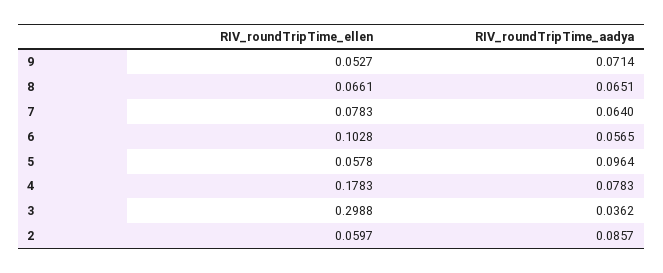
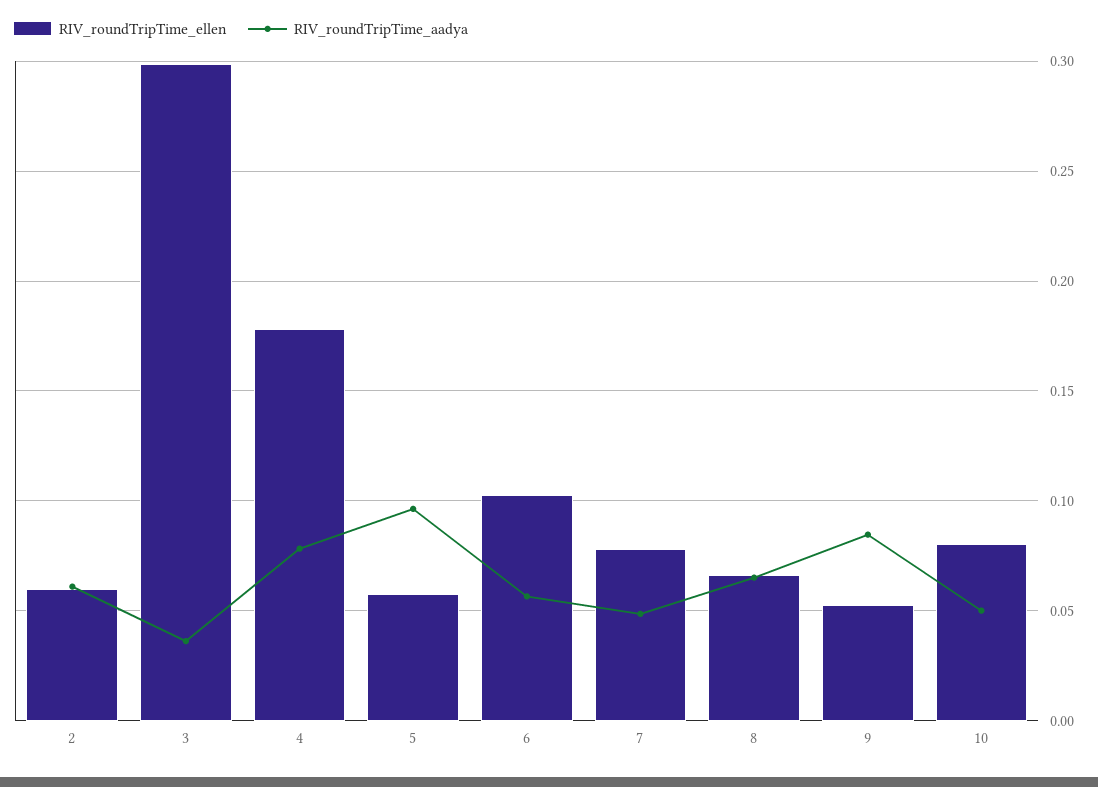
RIV_roundTripTime_aadya, 9: 0.0714 -> 0.085
RIV_roundTripTime_aadya, 7: 0.064 -> 0.05
RIV_roundTripTime_aadya, 2: 0.0857 -> 0.06
RIV_roundTripTime_ellen, 10: none -> 0.08
RIV_roundTripTime_aadya, 10: none -> 0.05

